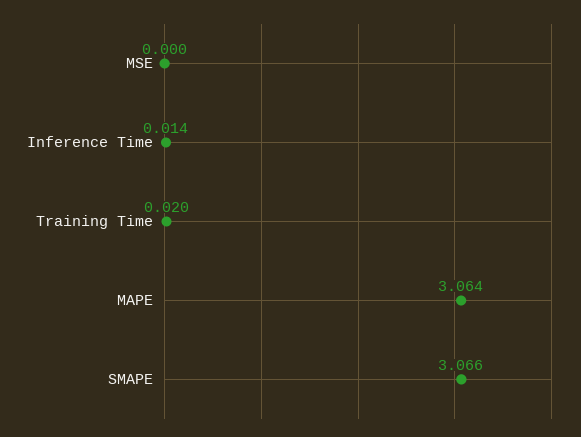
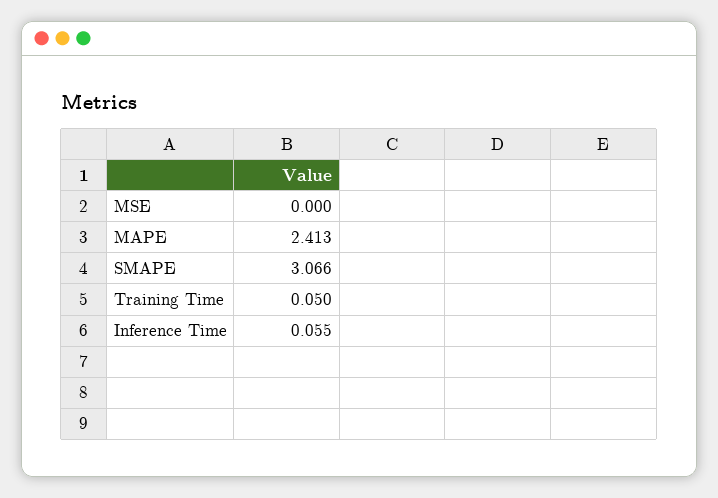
Inference Time: 0.014 -> 0.055
Training Time: 0.02 -> 0.05
MAPE: 3.064 -> 2.413

